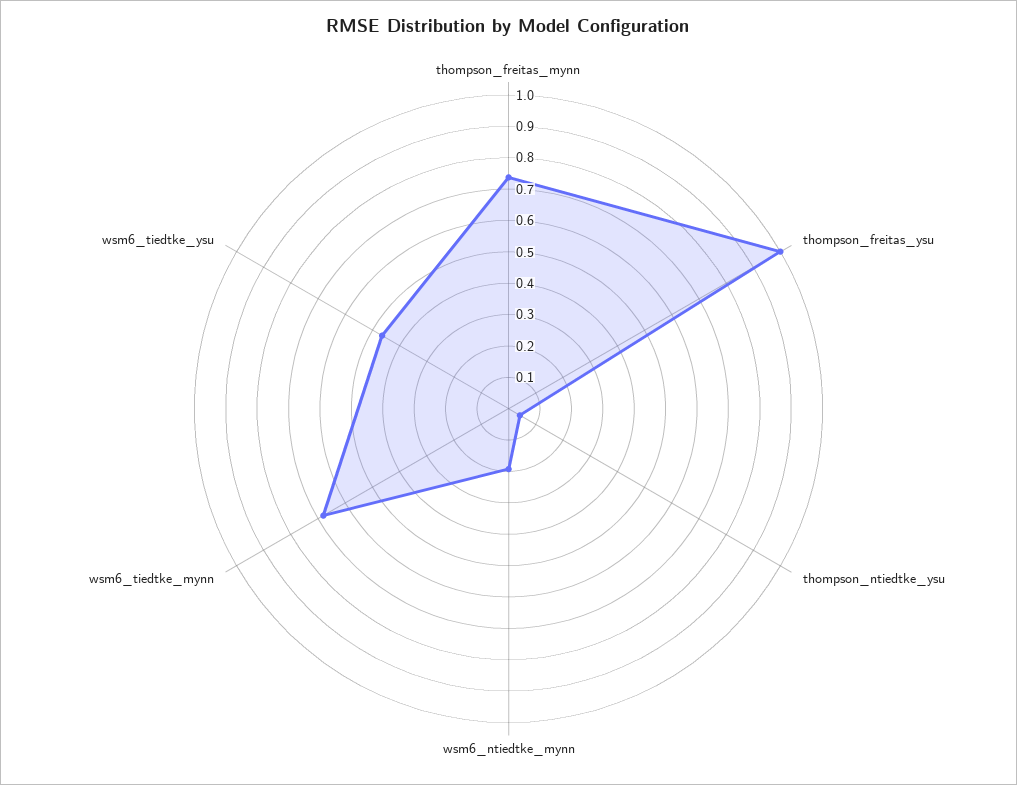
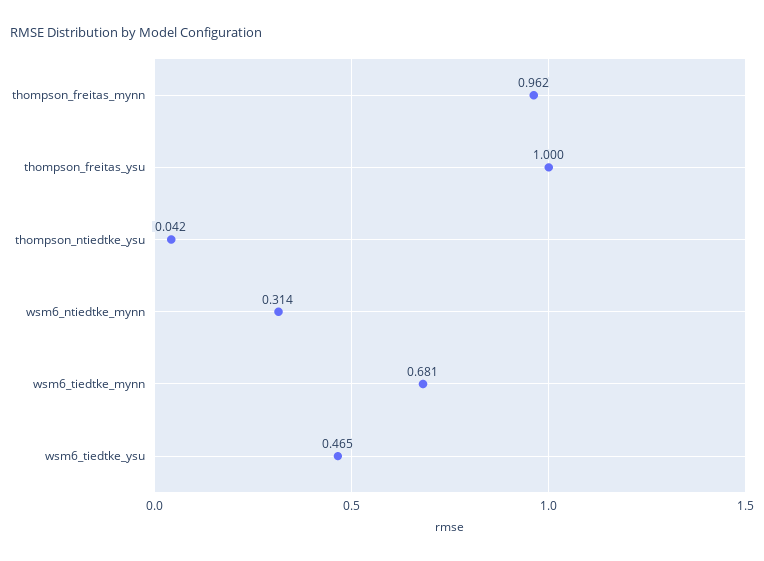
thompson_freitas_mynn: 0.75 -> 0.962
wsm6_ntiedtke_mynn: 0.2 -> 0.314

